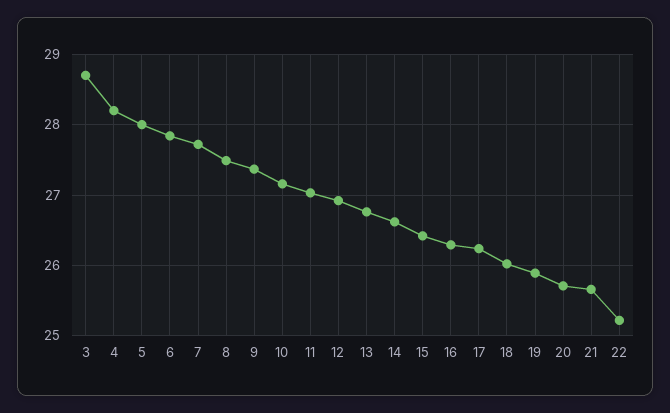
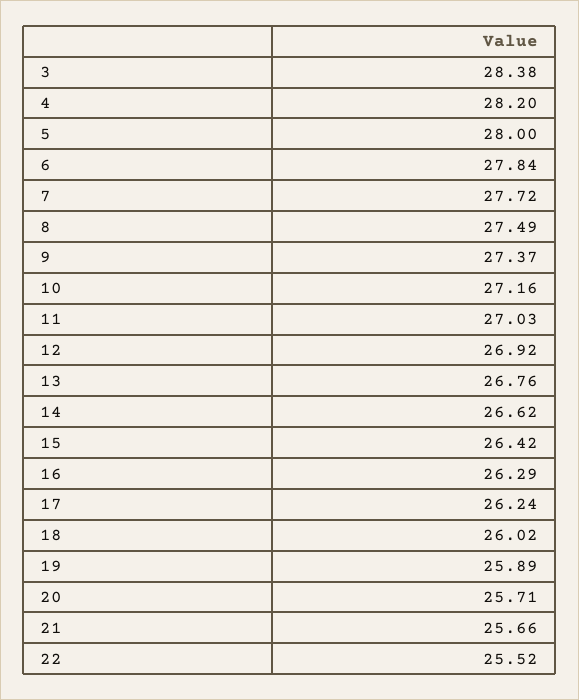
3: 28.7 -> 28.38
22: 25.2 -> 25.52

